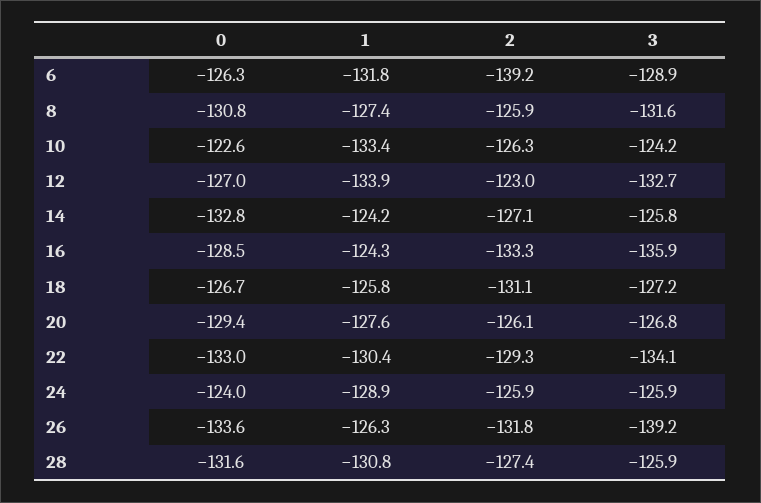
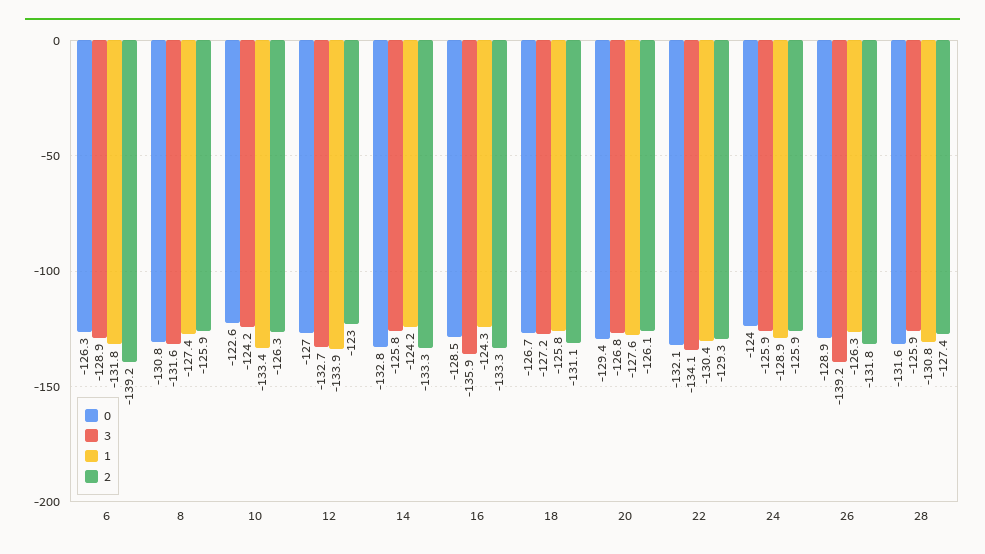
2, 14: -127.1 -> -133.3
0, 22: -133 -> -132.1
0, 26: -133.6 -> -128.9

